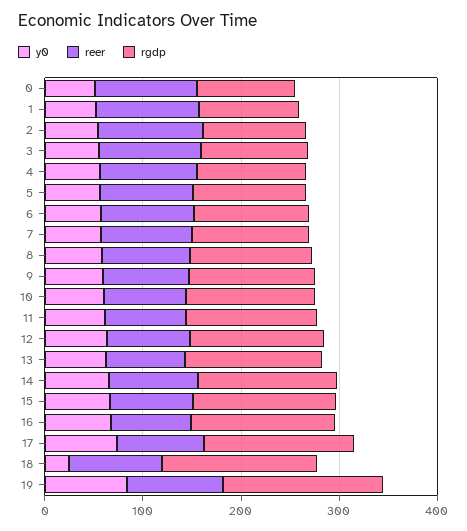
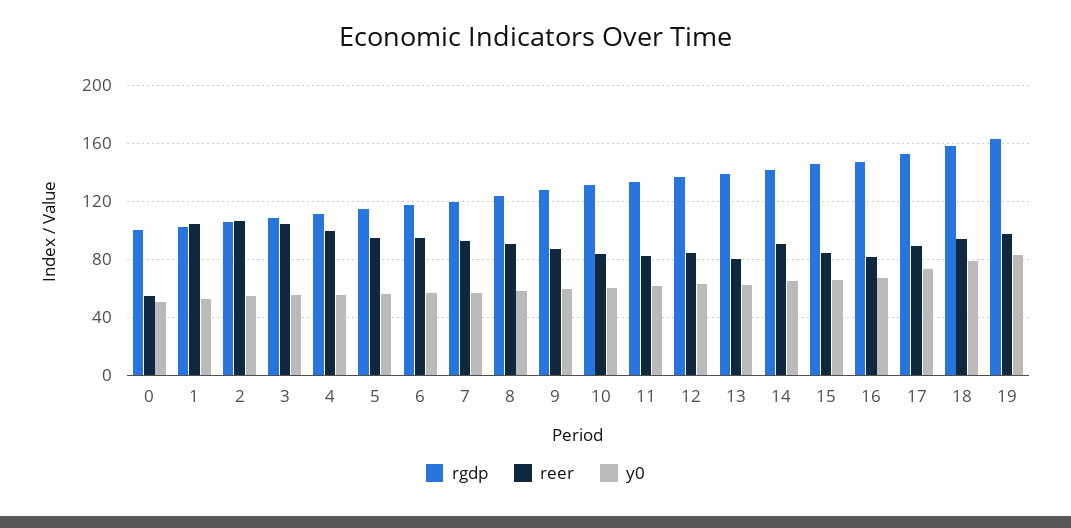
reer, 0: 100 -> 55
y0, 18: 20 -> 80

